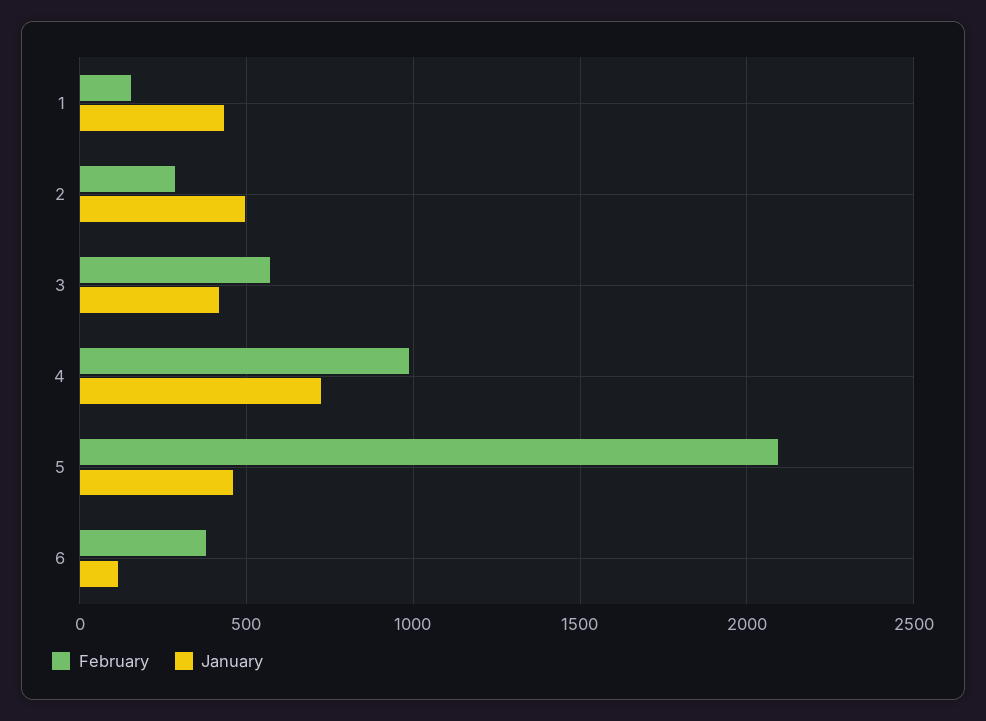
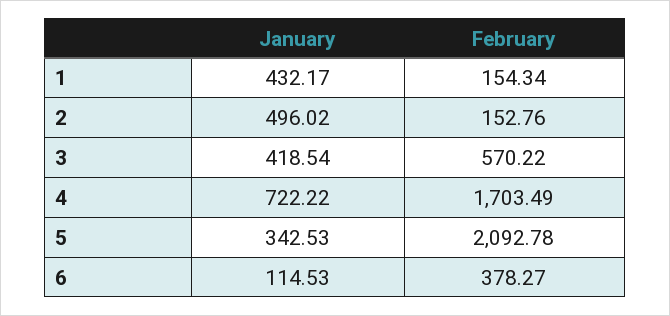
February, 2: 300 -> 152.76
February, 4: 1000 -> 1703.49
January, 5: 450 -> 342.53

